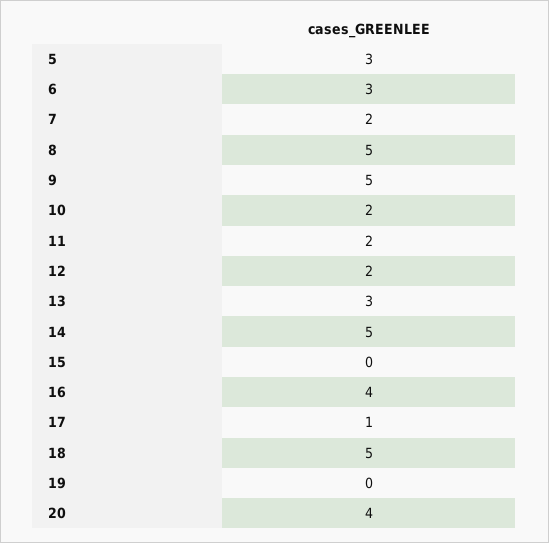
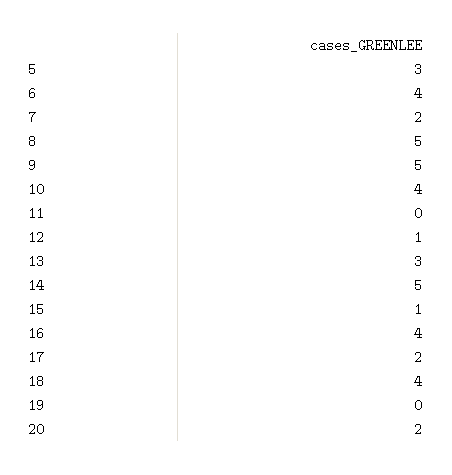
6: 3 -> 4
10: 2 -> 4
11: 2 -> 0
12: 2 -> 1
15: 0 -> 1
17: 1 -> 2
18: 5 -> 4
20: 4 -> 2

